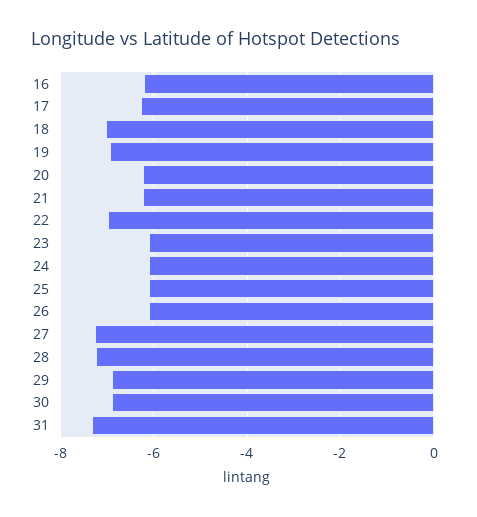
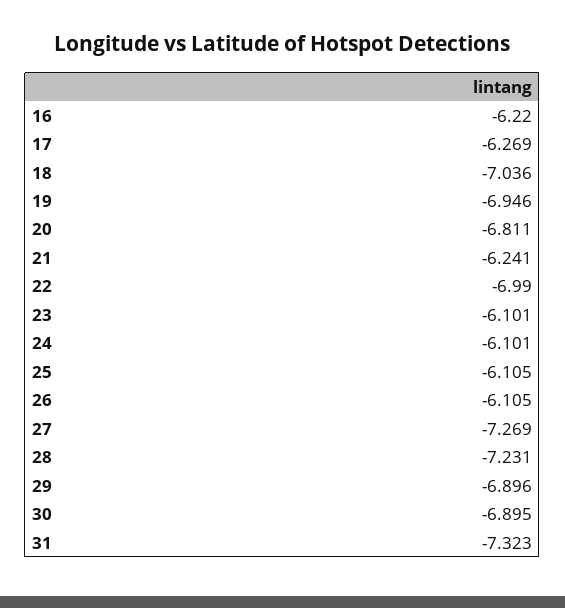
20: -6.2 -> -6.811

